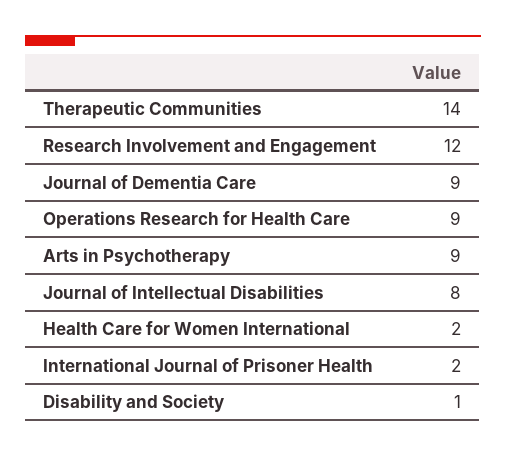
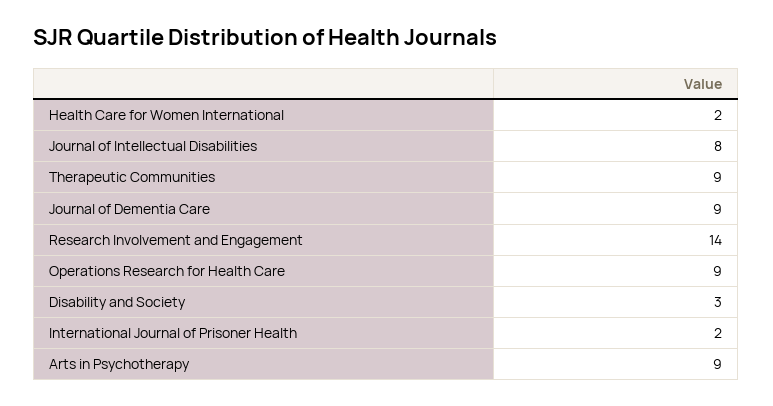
Therapeutic Communities: 14 -> 9
Research Involvement and Engagement: 12 -> 14
Disability and Society: 1 -> 3

